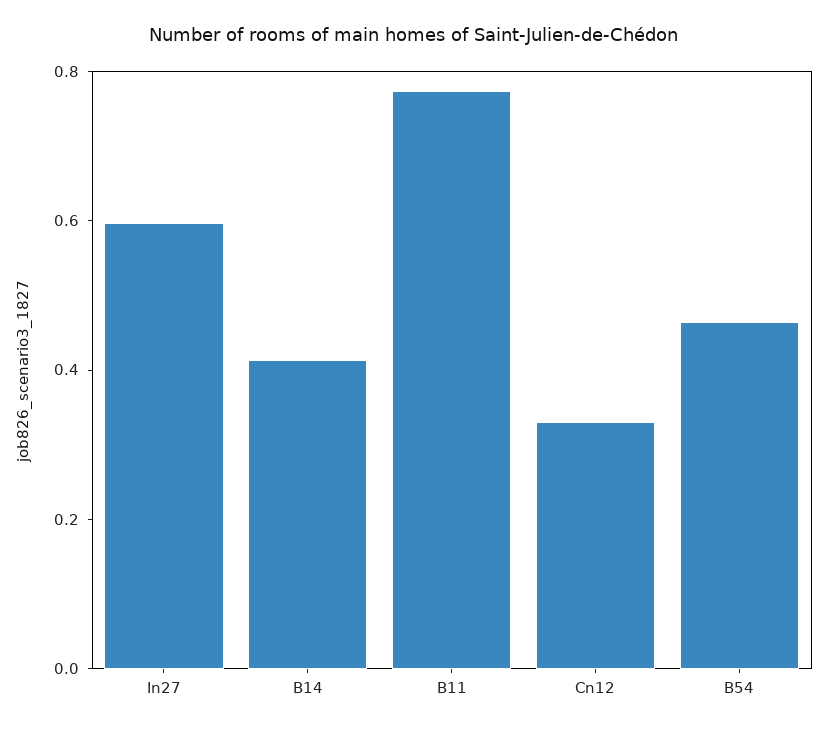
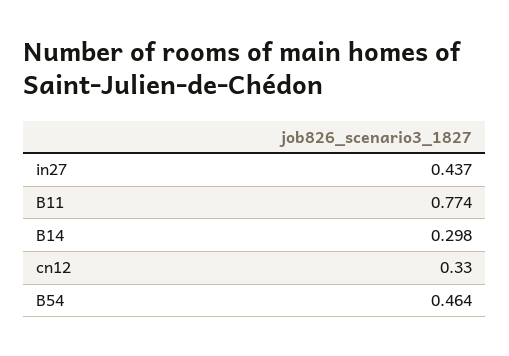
In27: 0.6 -> 0.437
B14: 0.4 -> 0.298

